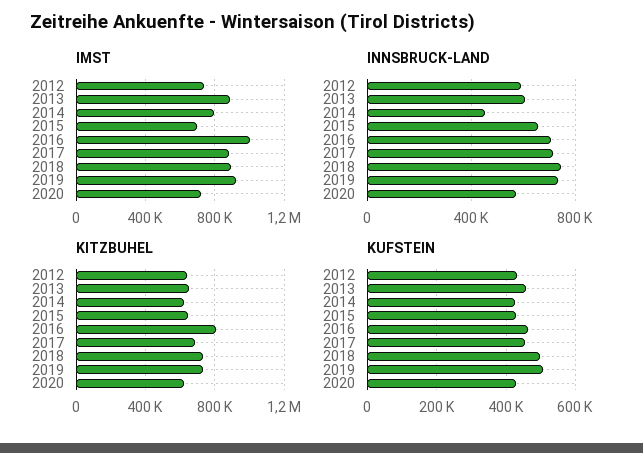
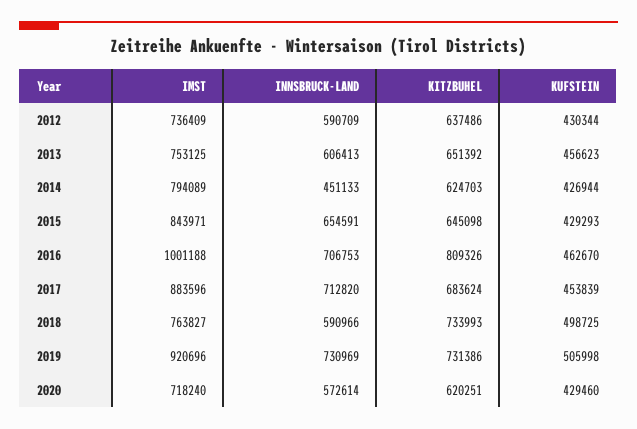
IMST, 2013: 900000 -> 753125
IMST, 2015: 700000 -> 843971
IMST, 2018: 900000 -> 763827
INNSBRUCK-LAND, 2018: 750000 -> 590966

